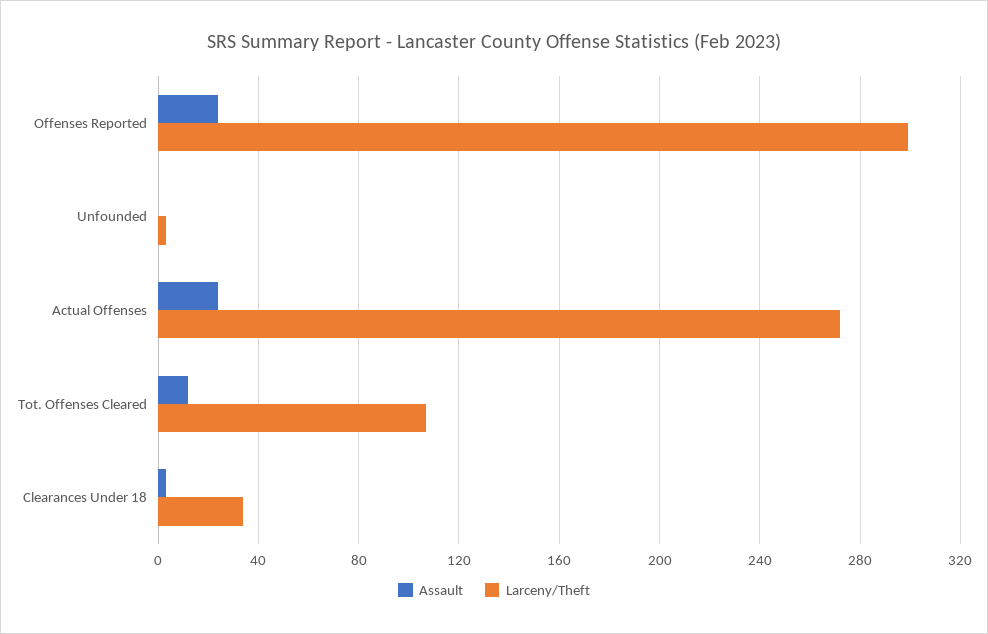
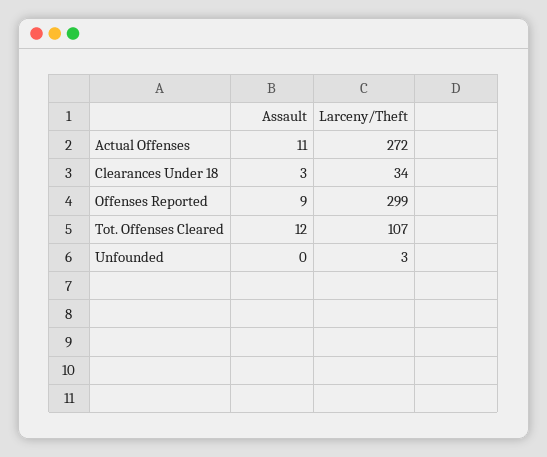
Assault, Offenses Reported: 25 -> 9
Assault, Actual Offenses: 25 -> 11

